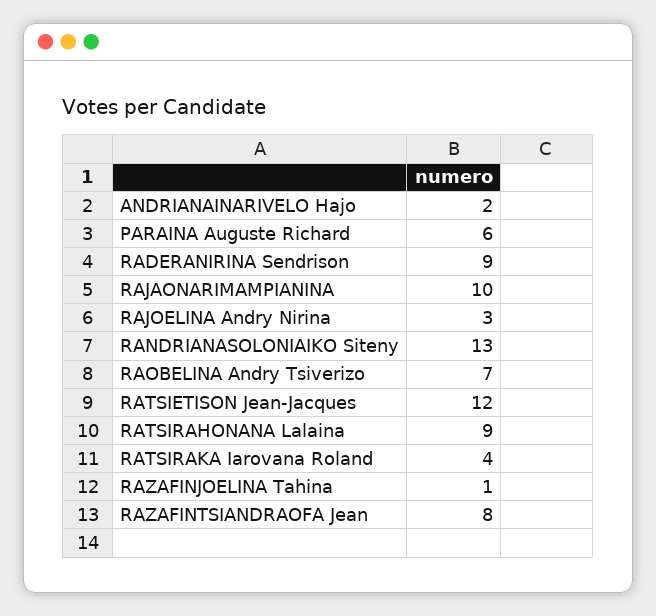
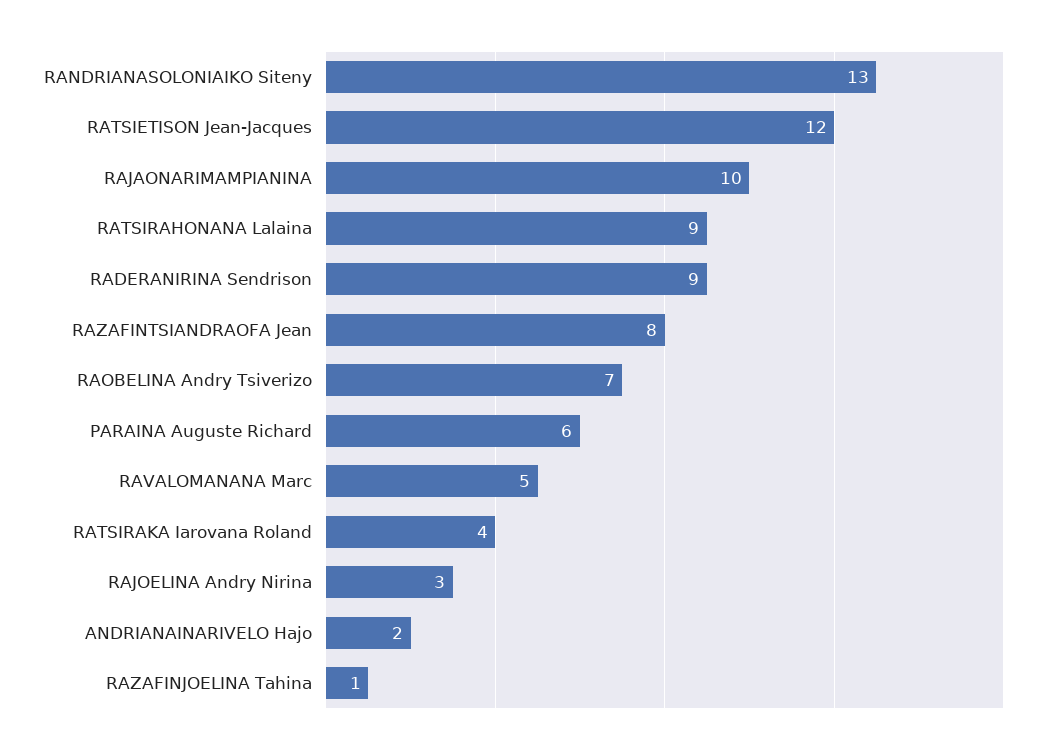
RAVALOMANANA Marc: none -> 5

